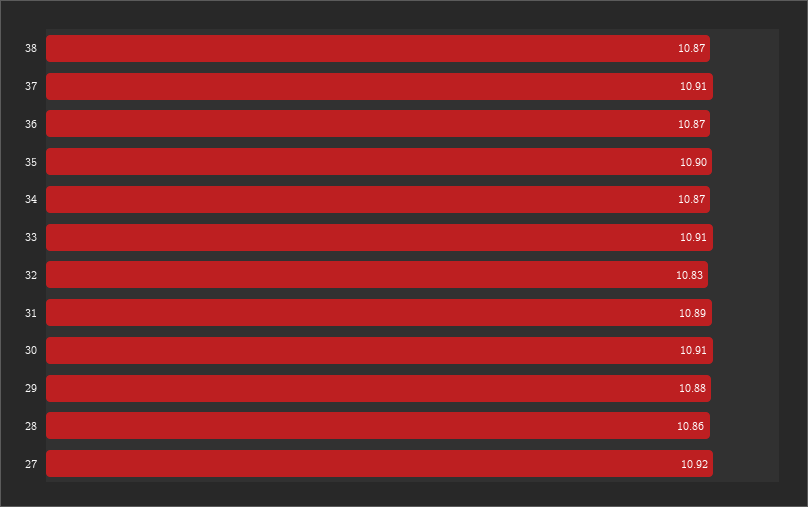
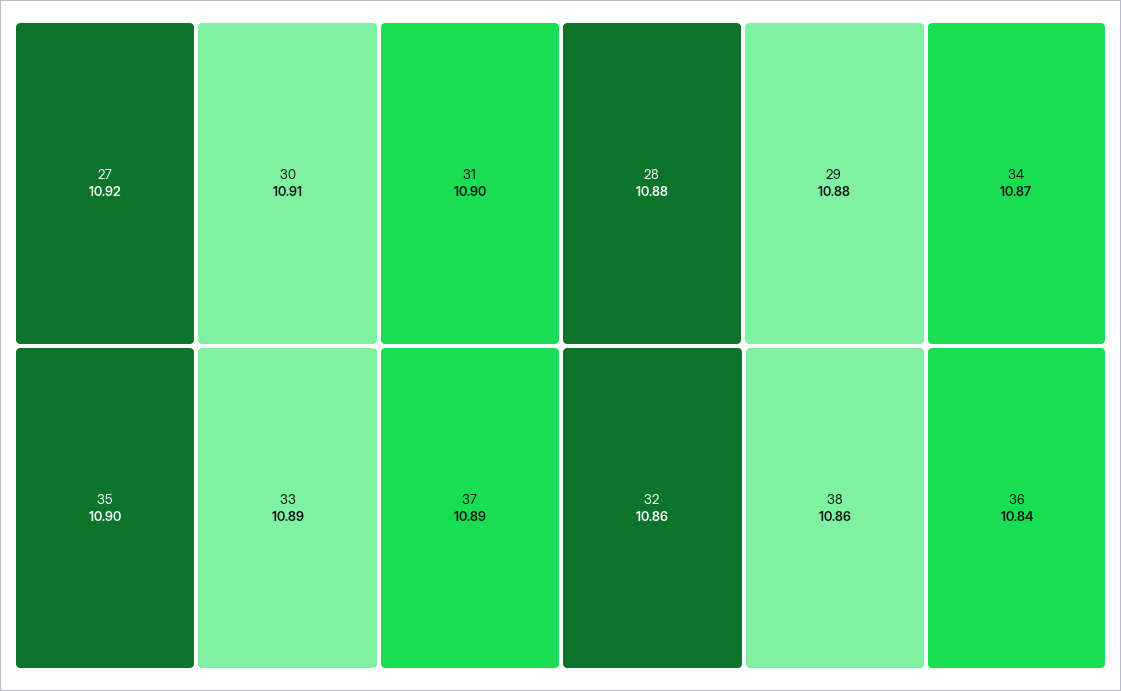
38: 10.87 -> 10.86
37: 10.91 -> 10.89
36: 10.87 -> 10.84
33: 10.91 -> 10.89
32: 10.83 -> 10.86
31: 10.89 -> 10.9
28: 10.86 -> 10.88

